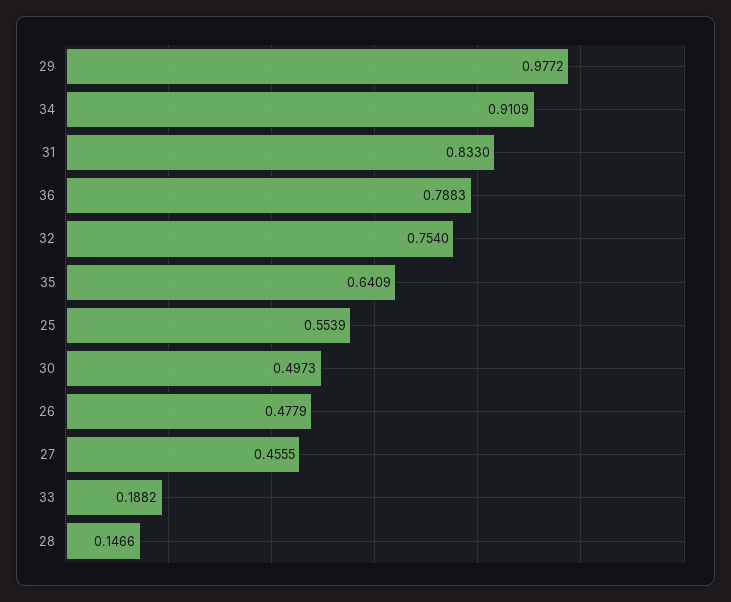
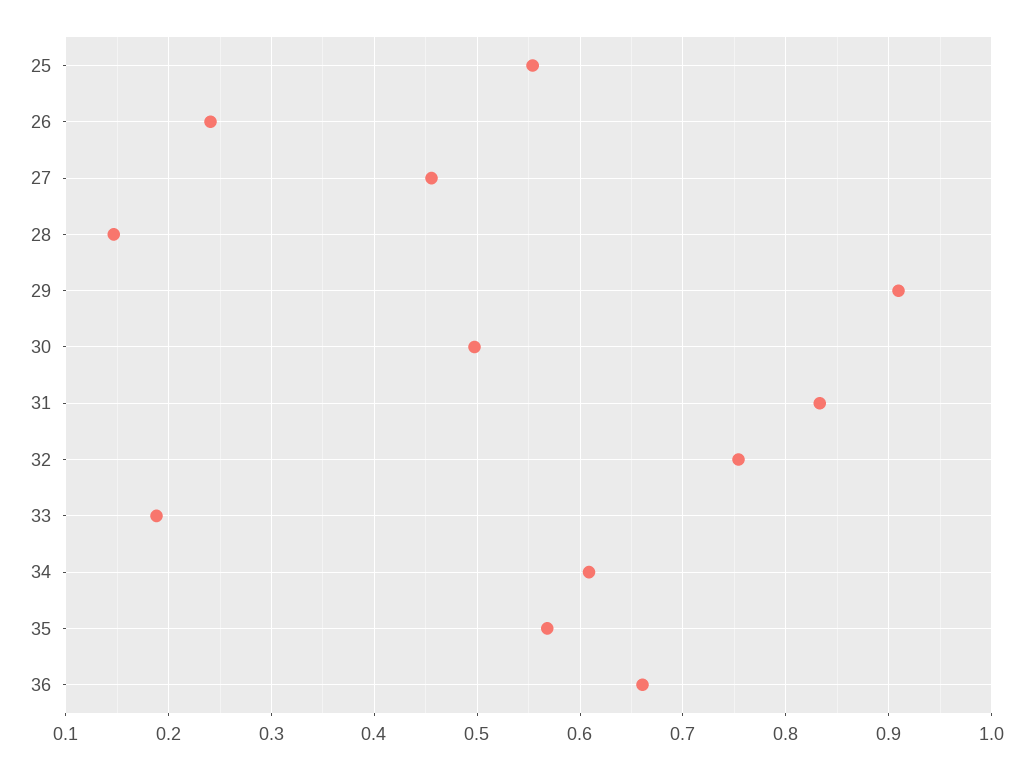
29: 0.9772 -> 0.91
34: 0.9109 -> 0.61
36: 0.7883 -> 0.66
35: 0.6409 -> 0.57
26: 0.4779 -> 0.24

